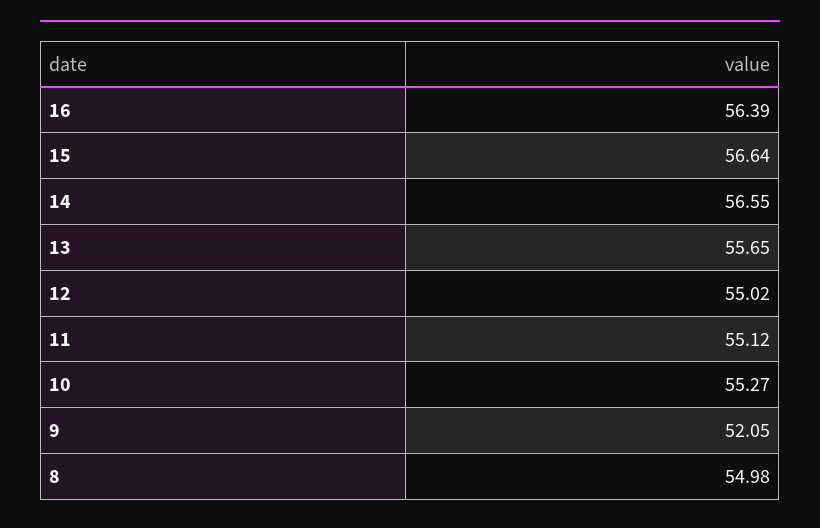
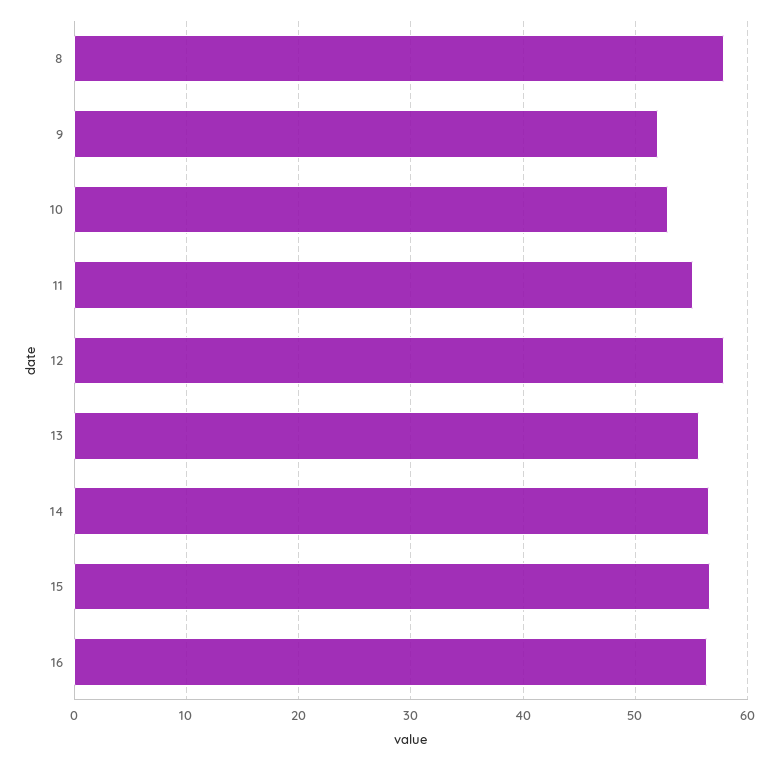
12: 55.02 -> 58
10: 55.27 -> 53
8: 54.98 -> 58

